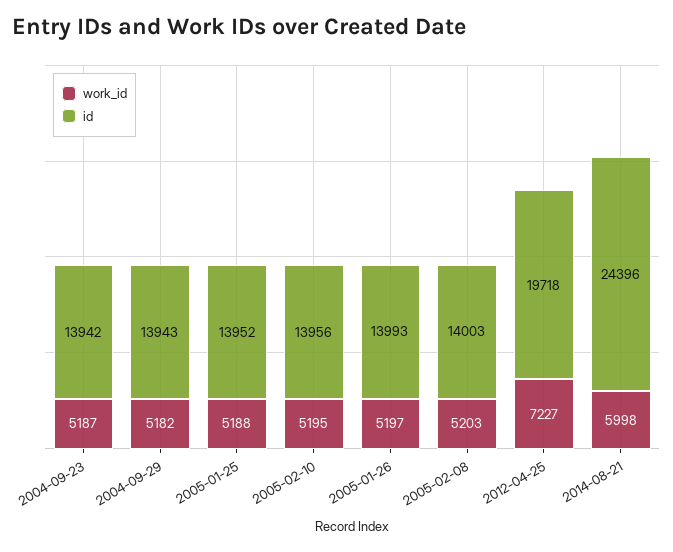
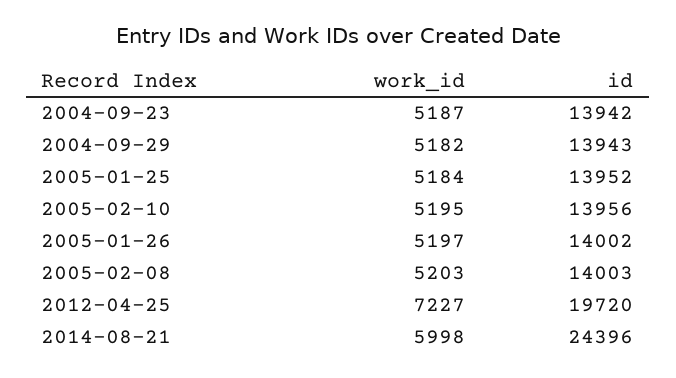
work_id, 2005-01-25: 5188 -> 5184
id, 2005-01-26: 13993 -> 14002
id, 2012-04-25: 19718 -> 19720

